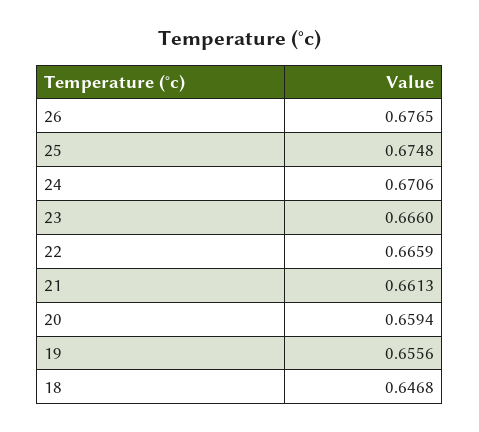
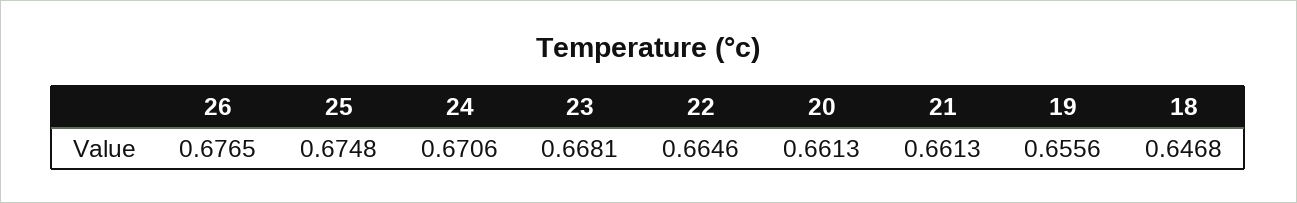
23: 0.666 -> 0.6681
22: 0.6659 -> 0.6646
20: 0.6594 -> 0.6613

